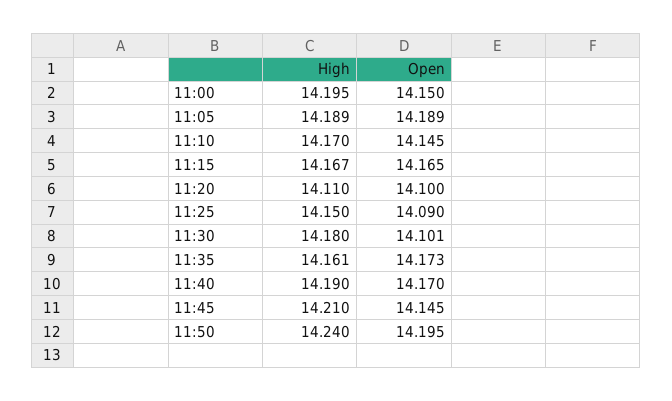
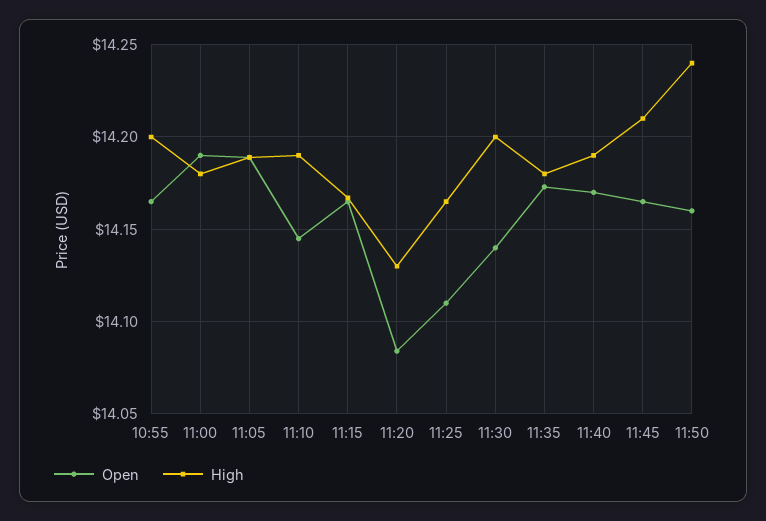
High, 11:00: 14.195 -> 14.18
Open, 11:00: 14.15 -> 14.19
High, 11:10: 14.17 -> 14.19
High, 11:20: 14.11 -> 14.13
Open, 11:20: 14.1 -> 14.085
High, 11:25: 14.15 -> 14.165
Open, 11:25: 14.09 -> 14.11
High, 11:30: 14.18 -> 14.2
Open, 11:30: 14.101 -> 14.14
High, 11:35: 14.161 -> 14.18
Open, 11:45: 14.145 -> 14.165
Open, 11:50: 14.195 -> 14.16
Open, 10:55: none -> 14.165
High, 10:55: none -> 14.2

